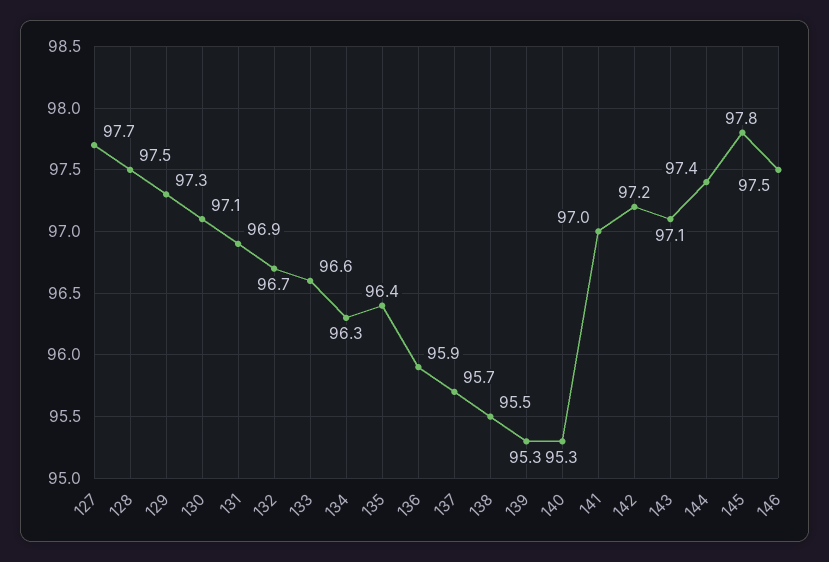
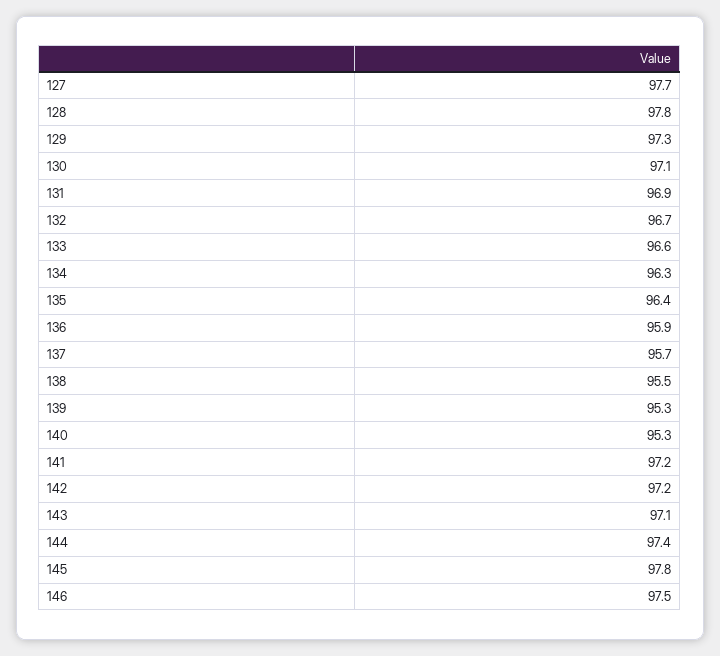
128: 97.5 -> 97.8
141: 97 -> 97.2

